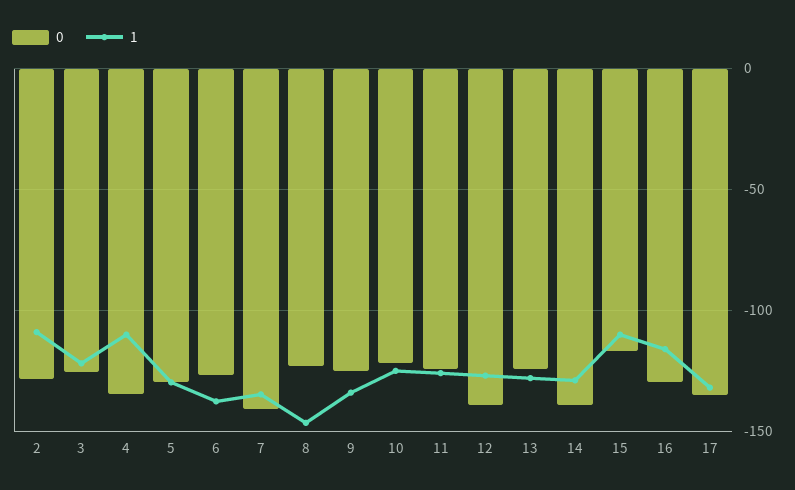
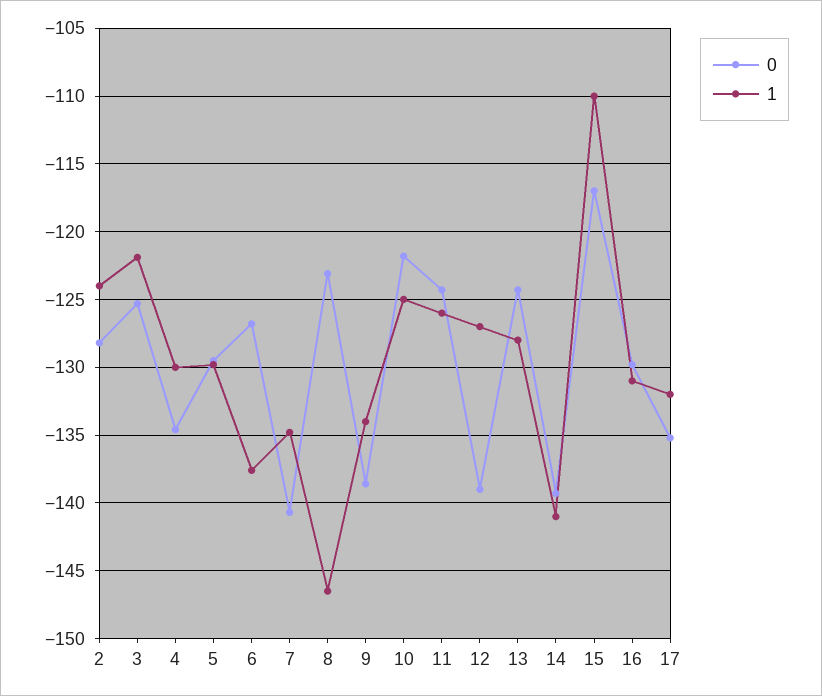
1, 2: -110 -> -124
1, 4: -110 -> -130
0, 9: -125 -> -138.5
1, 14: -130 -> -141
1, 16: -115 -> -131

